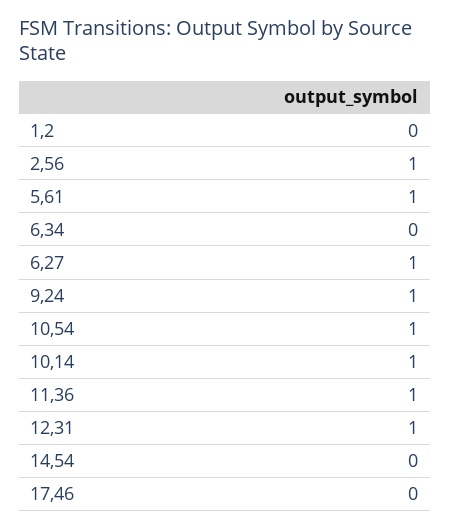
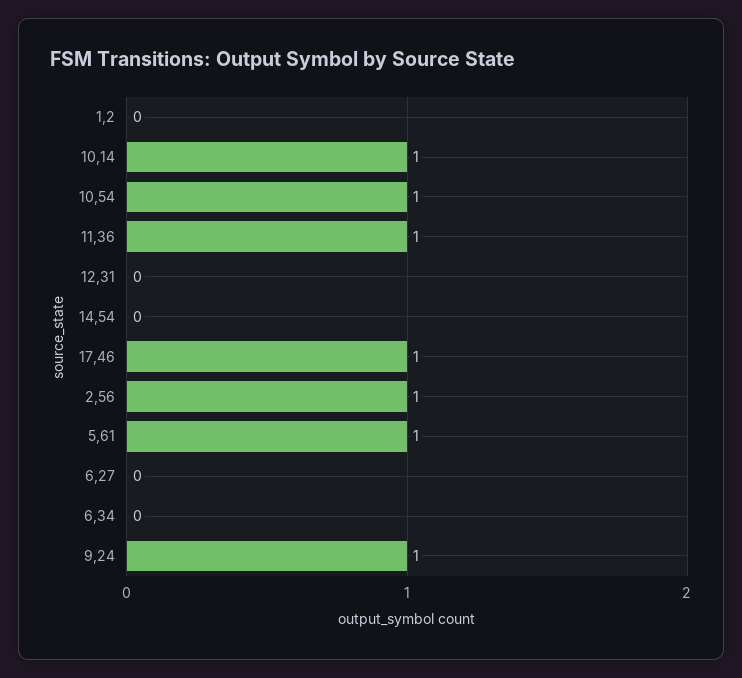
6,27: 1 -> 0
12,31: 1 -> 0
17,46: 0 -> 1

